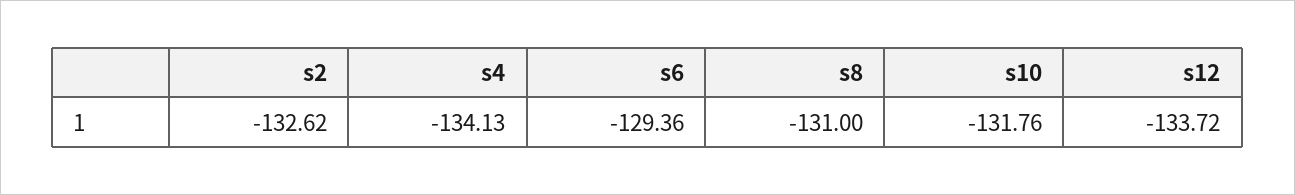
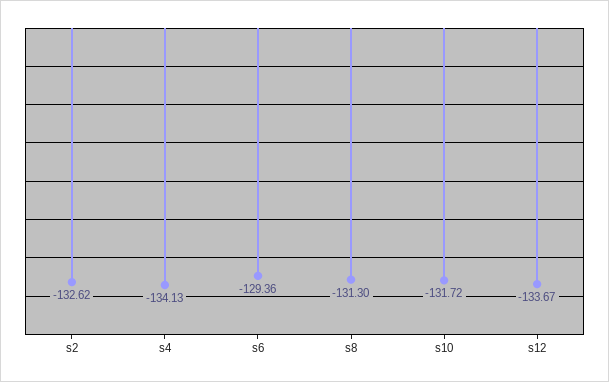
s8: -131 -> -131.3
s10: -131.76 -> -131.72
s12: -133.72 -> -133.67

